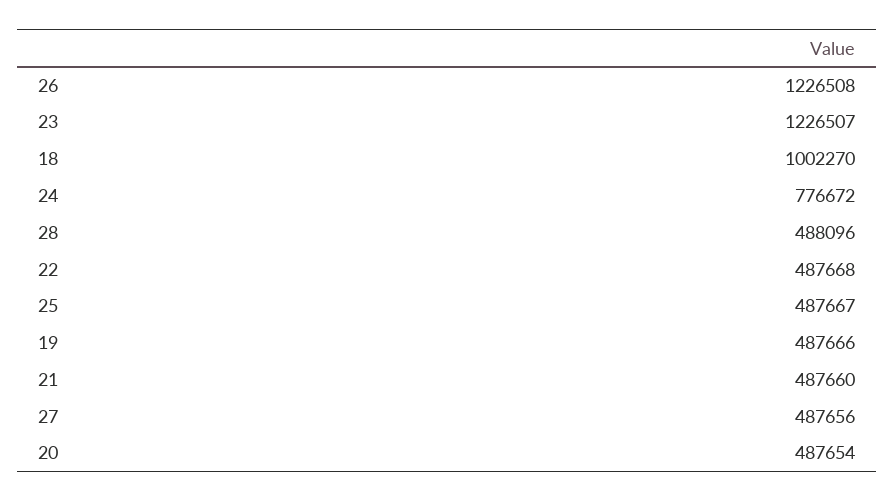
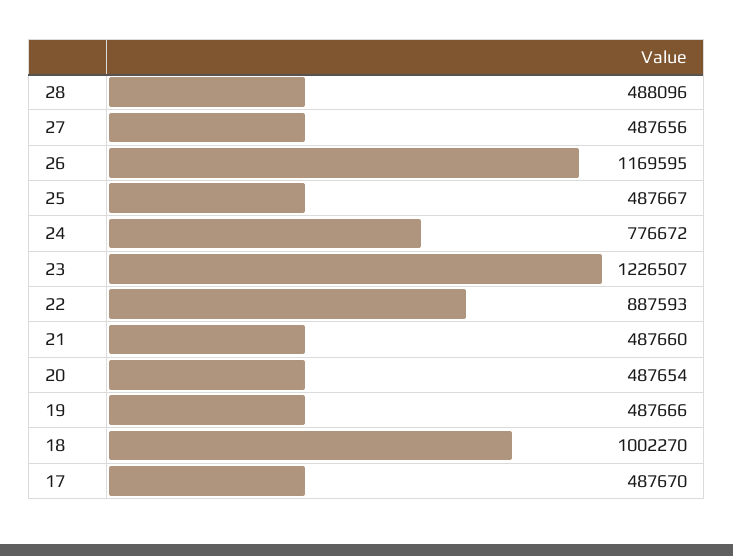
26: 1226508 -> 1169595
22: 487668 -> 887593
17: none -> 487670

